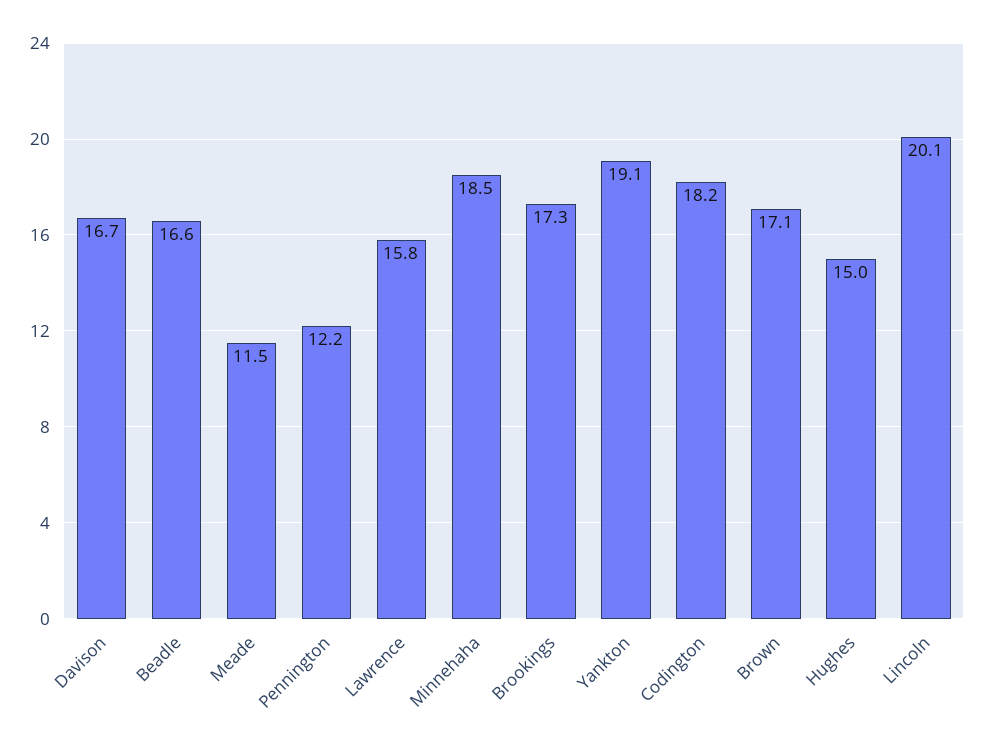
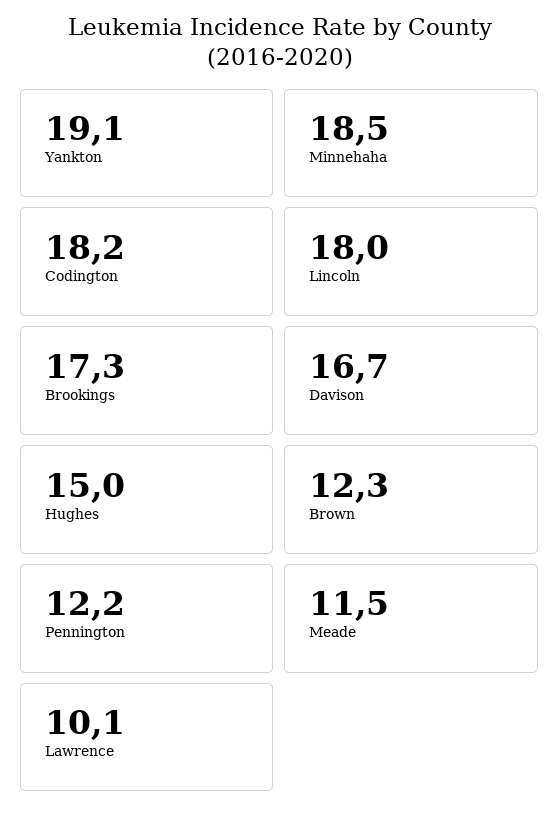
Beadle: 16.6 -> none
Lawrence: 15.8 -> 10.1
Brown: 17.1 -> 12.3
Lincoln: 20.1 -> 18

